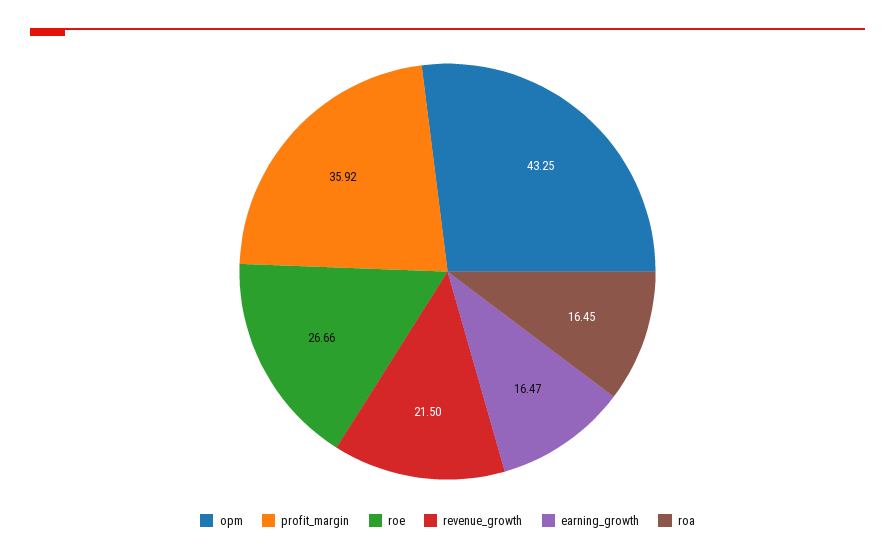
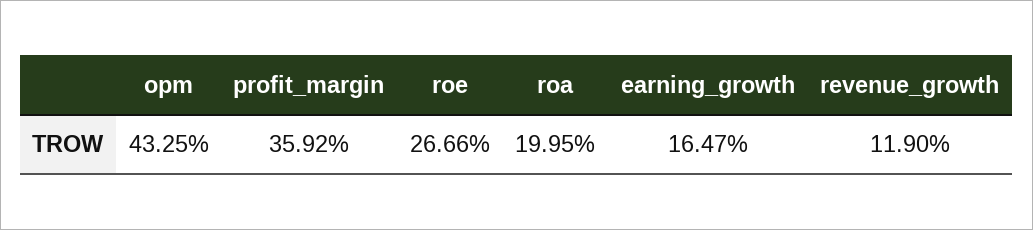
revenue_growth: 21.5 -> 11.9
roa: 16.45 -> 19.95

